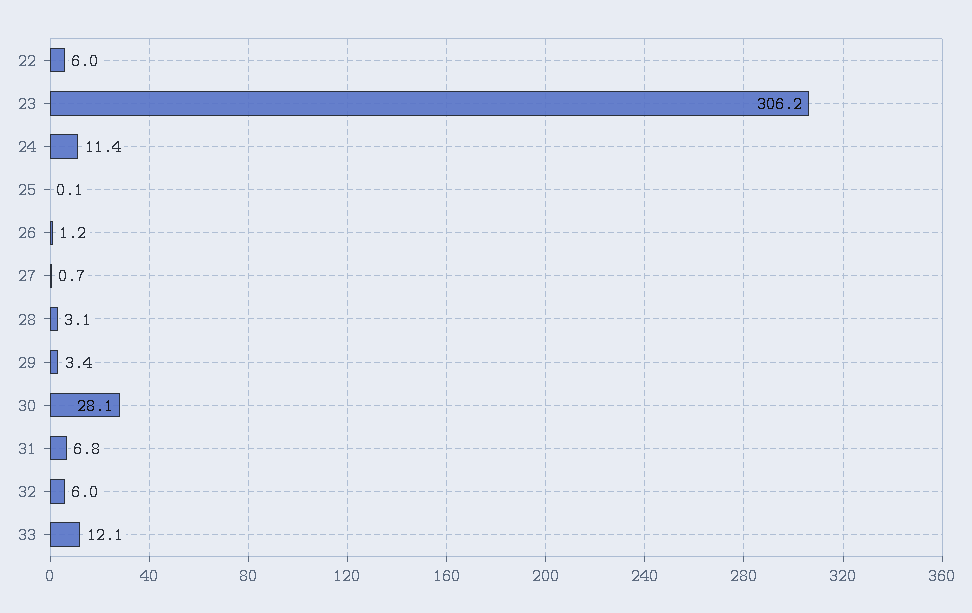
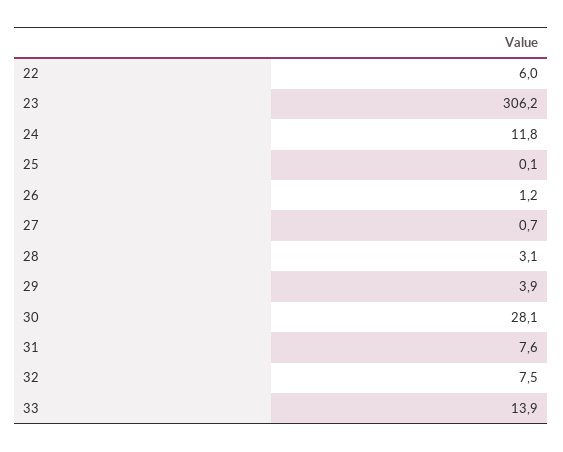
24: 11.4 -> 11.8
29: 3.4 -> 3.9
31: 6.8 -> 7.6
32: 6 -> 7.5
33: 12.1 -> 13.9

